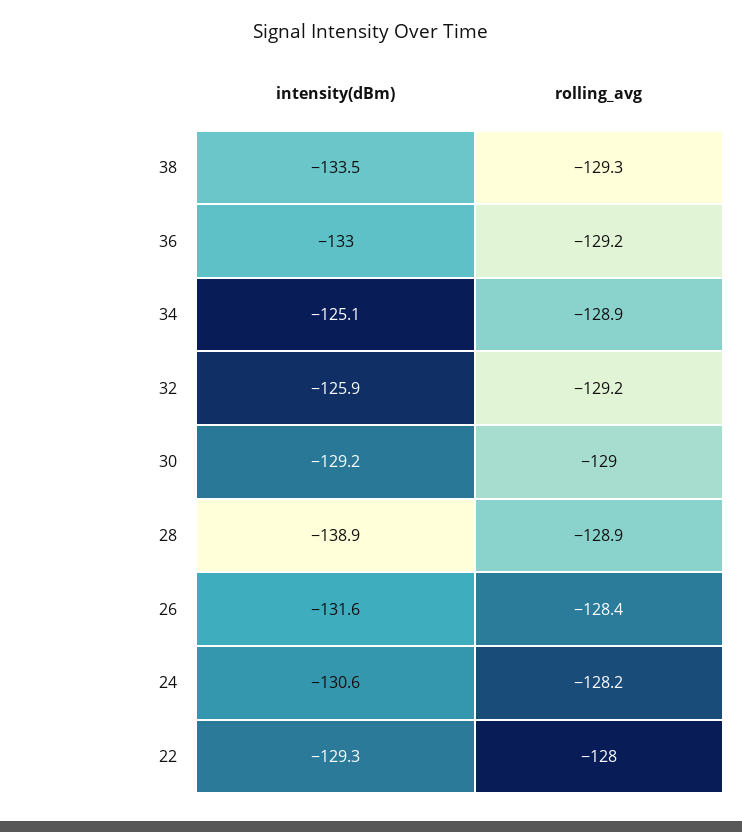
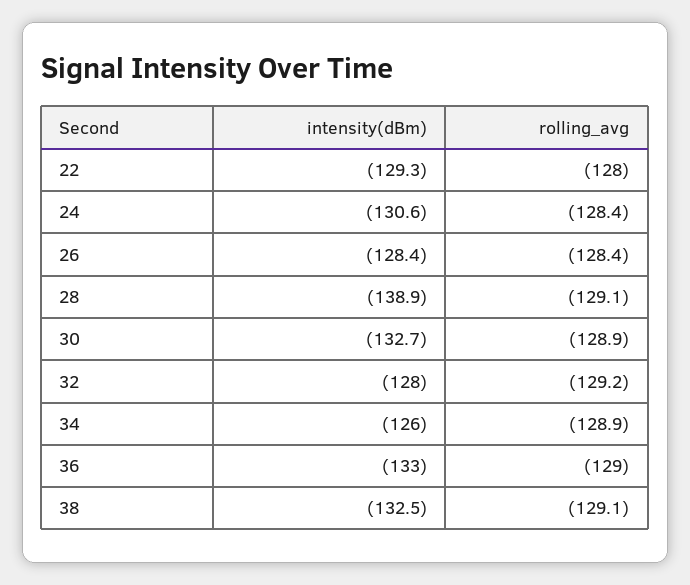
intensity(dBm), 38: -133.5 -> -132.5
rolling_avg, 38: -129.3 -> -129.1
rolling_avg, 36: -129.2 -> -129
intensity(dBm), 34: -125.1 -> -126
intensity(dBm), 32: -125.9 -> -128
intensity(dBm), 30: -129.2 -> -132.7
rolling_avg, 30: -129 -> -128.9
rolling_avg, 28: -128.9 -> -129.1
intensity(dBm), 26: -131.6 -> -128.4
rolling_avg, 24: -128.2 -> -128.4

